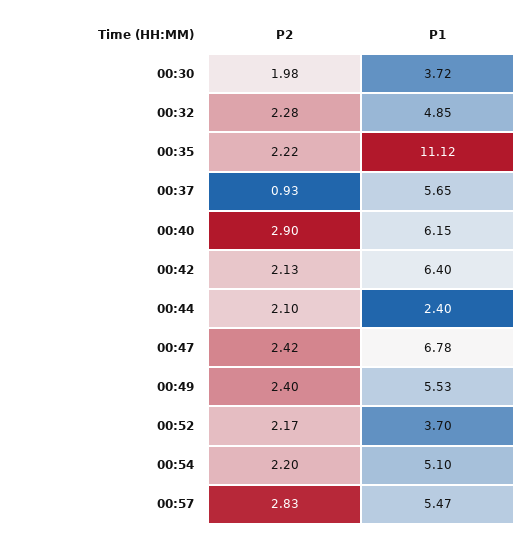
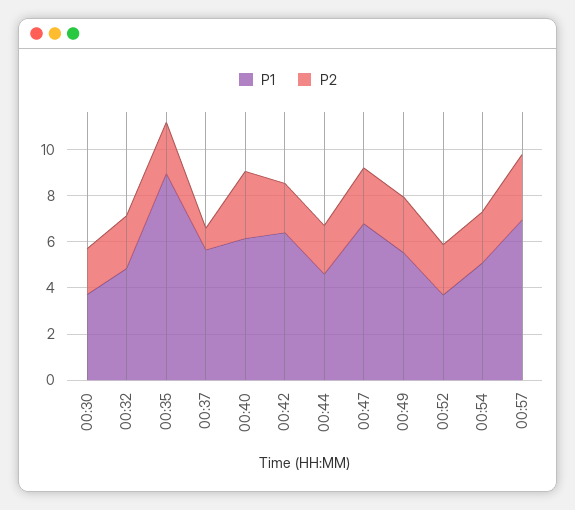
P1, 00:35: 11.12 -> 9
P1, 00:44: 2.4 -> 4.5
P1, 00:57: 5.47 -> 7

